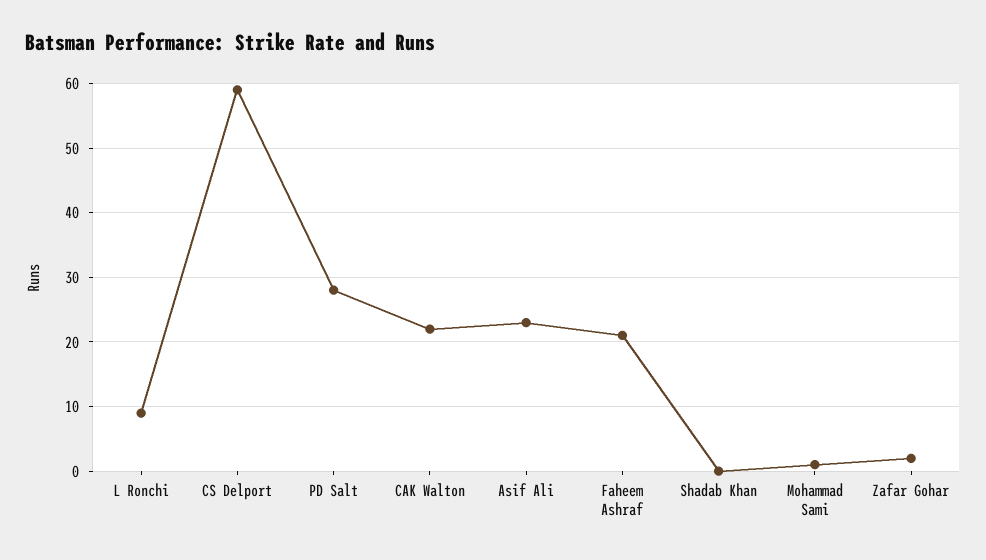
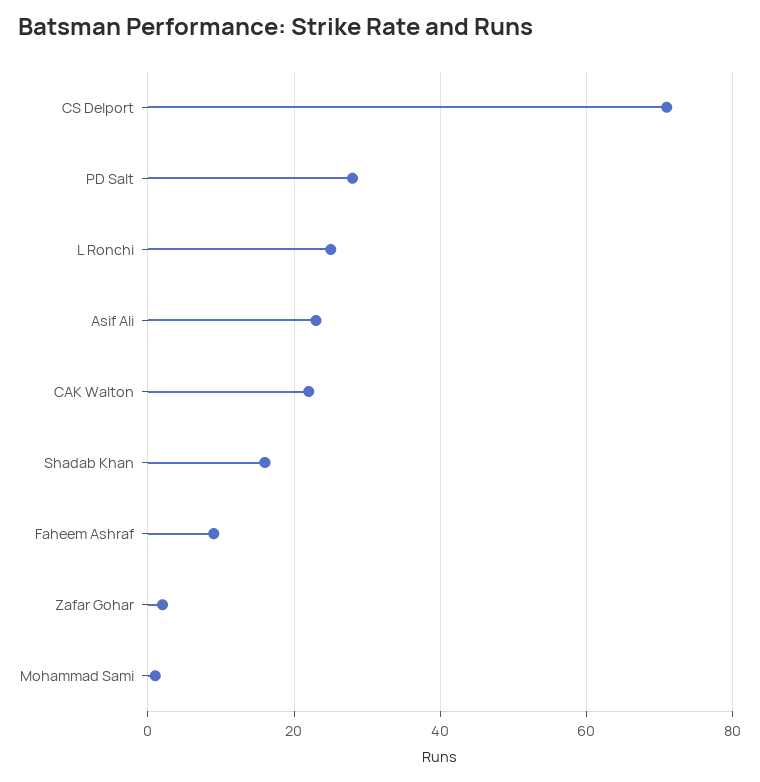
L Ronchi: 9 -> 25
CS Delport: 59 -> 70
Faheem Ashraf: 21 -> 10
Shadab Khan: 0 -> 15

